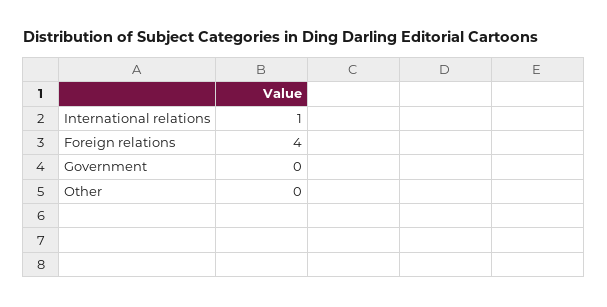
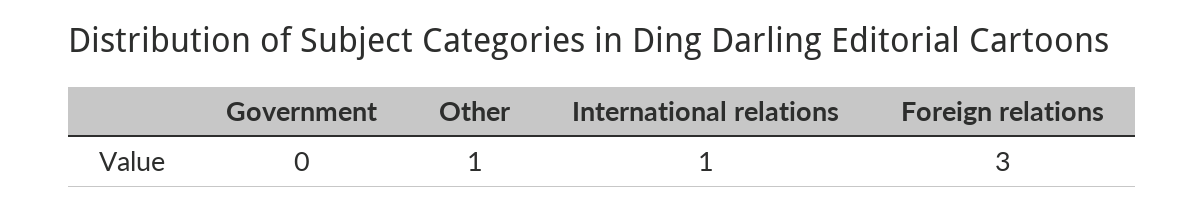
Foreign relations: 4 -> 3
Other: 0 -> 1

